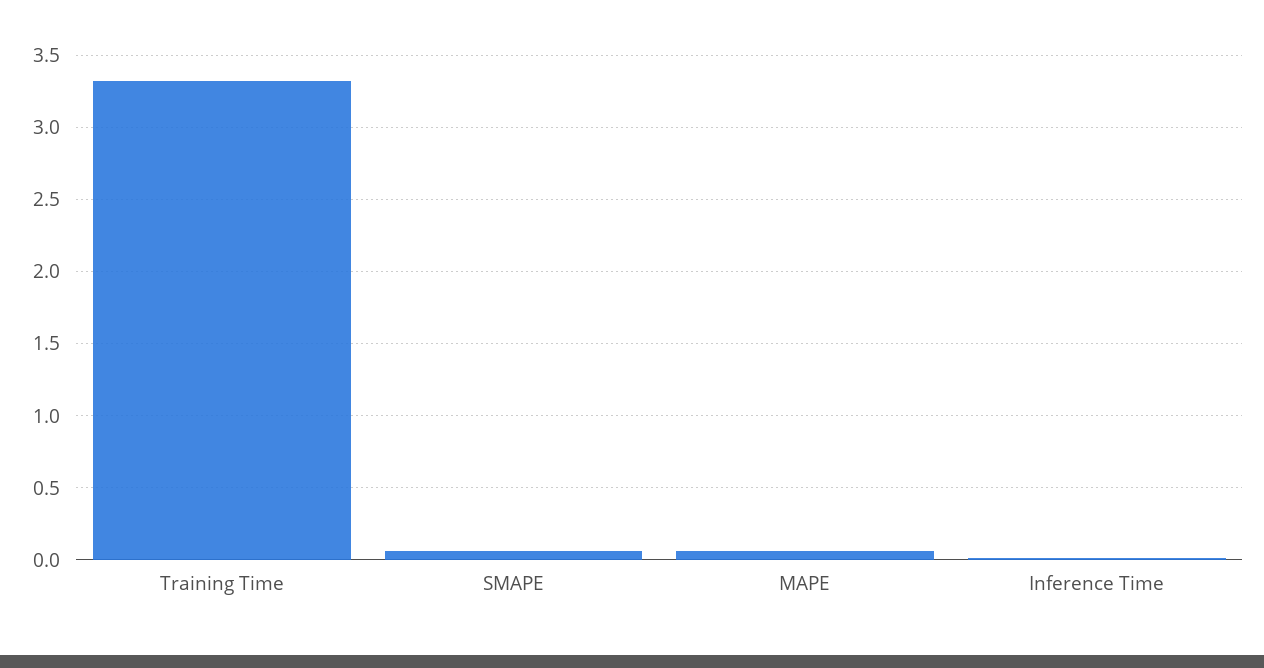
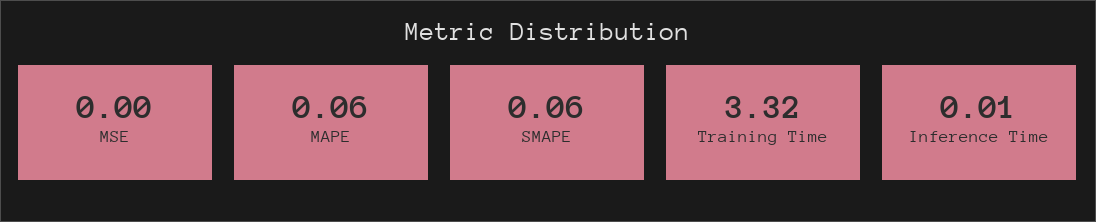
MSE: none -> 0

